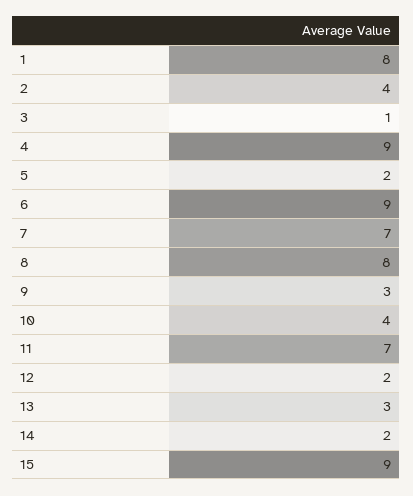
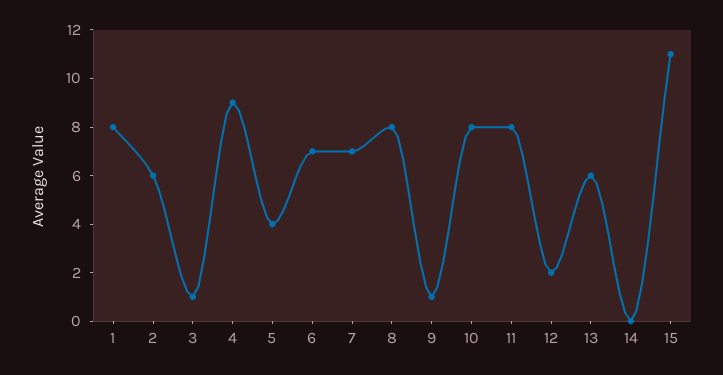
2: 4 -> 6
5: 2 -> 4
6: 9 -> 7
9: 3 -> 1
10: 4 -> 8
11: 7 -> 8
13: 3 -> 6
14: 2 -> 0
15: 9 -> 11

